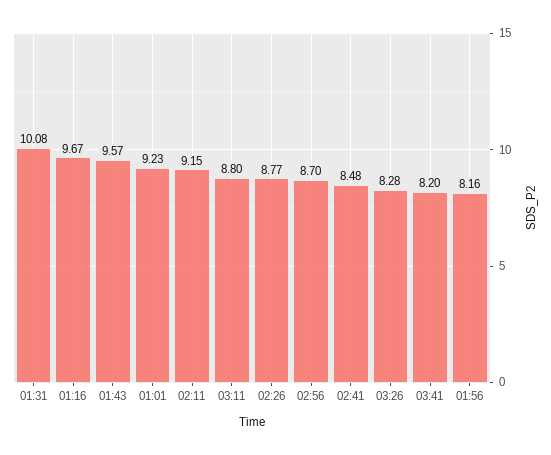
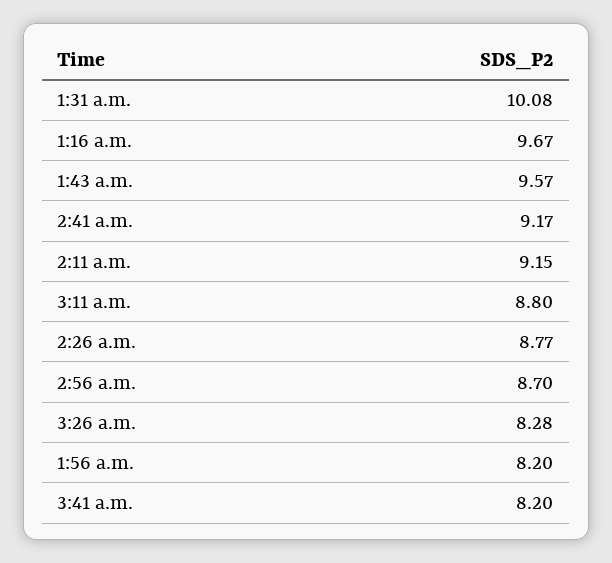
01:01: 9.23 -> none
02:41: 8.48 -> 9.17
01:56: 8.16 -> 8.2

